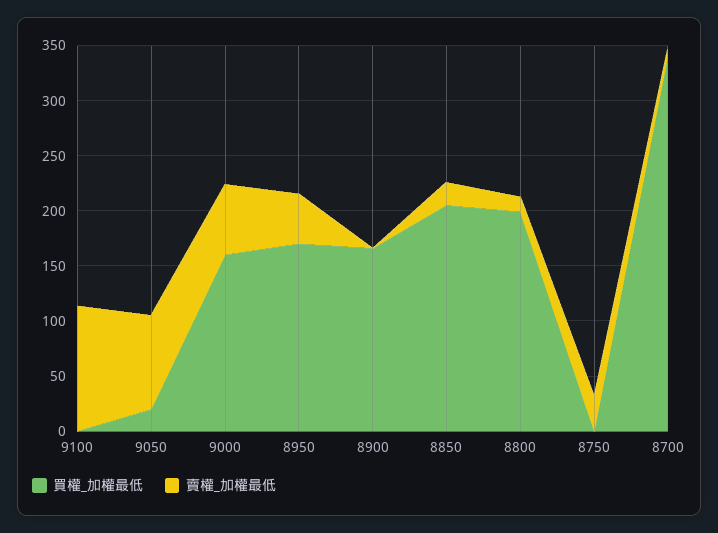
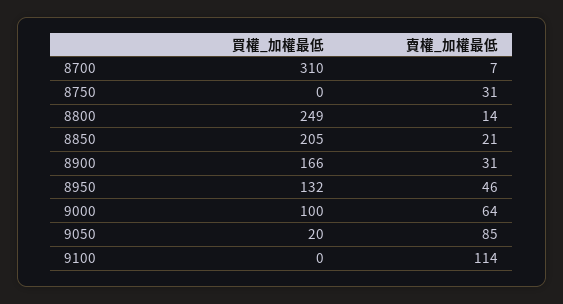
買權_加權最低, 9000: 160 -> 100
買權_加權最低, 8950: 170 -> 132
賣權_加權最低, 8900: 0 -> 31
買權_加權最低, 8800: 200 -> 249
買權_加權最低, 8700: 340 -> 310

